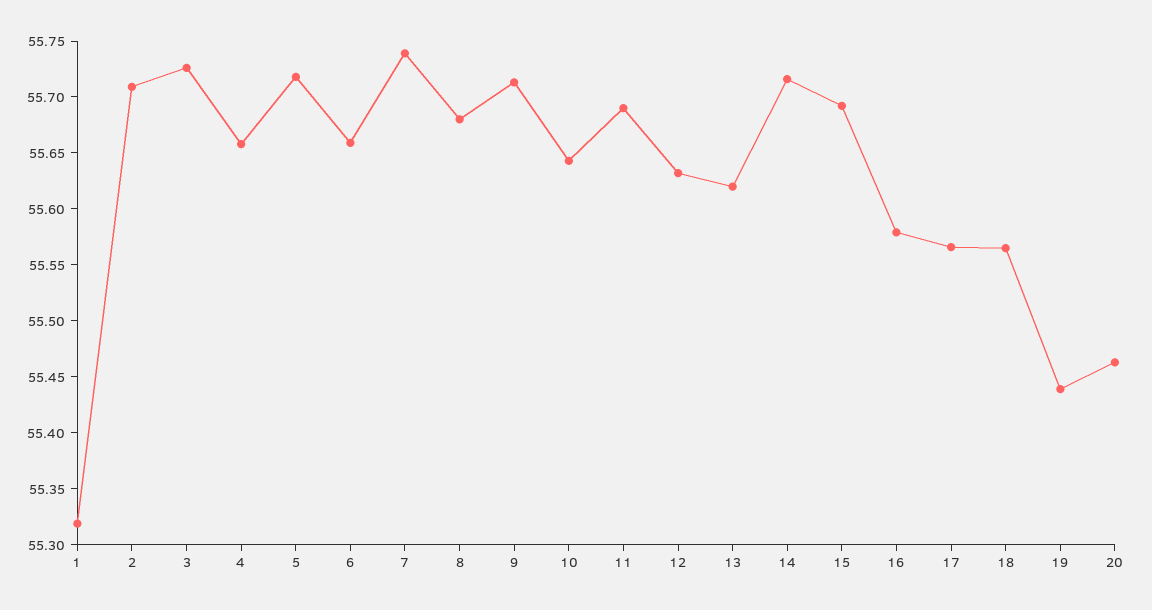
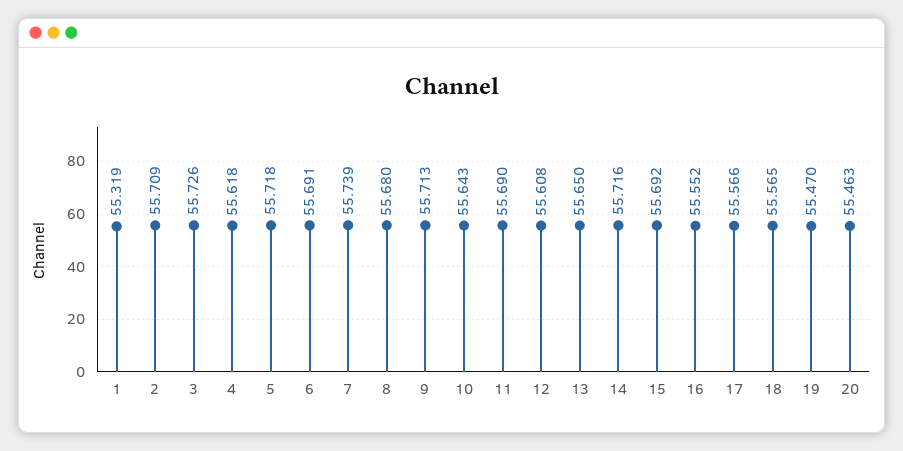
4: 55.66 -> 55.618
6: 55.66 -> 55.691
12: 55.63 -> 55.608
13: 55.62 -> 55.65
16: 55.58 -> 55.552
19: 55.44 -> 55.47

